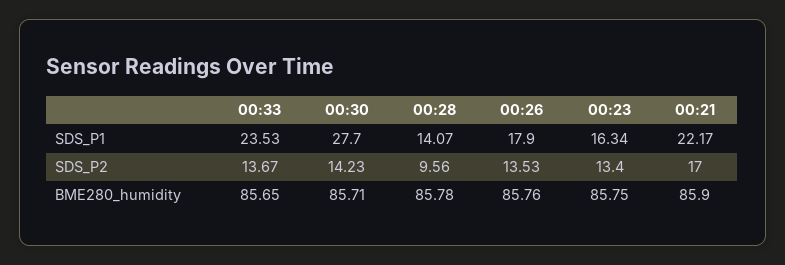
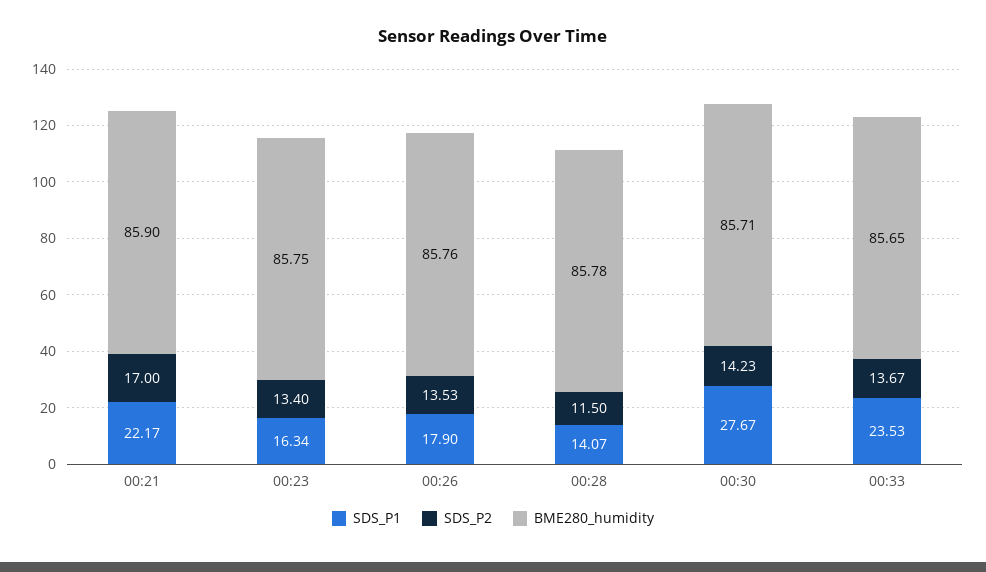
SDS_P1, 00:30: 27.7 -> 27.67
SDS_P2, 00:28: 9.56 -> 11.5

